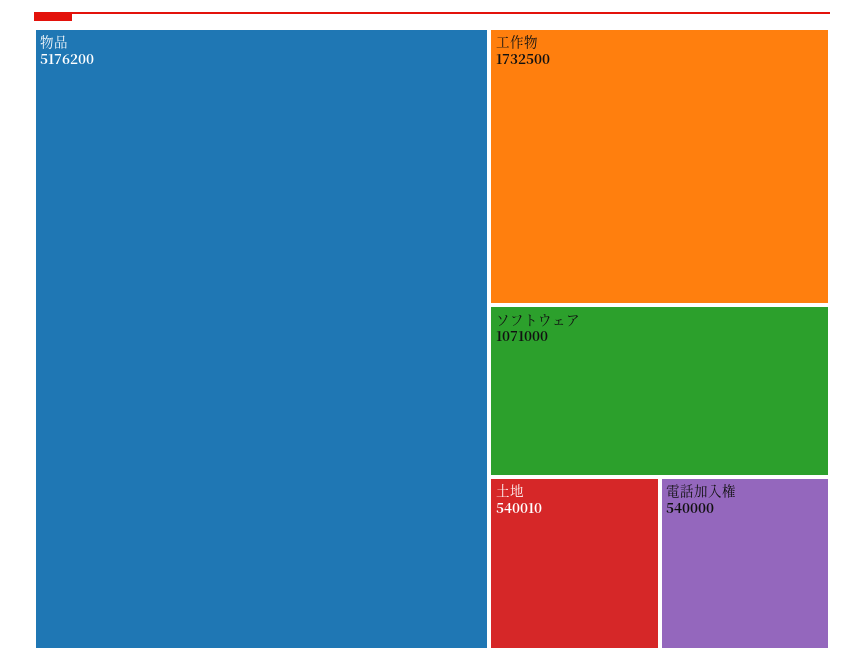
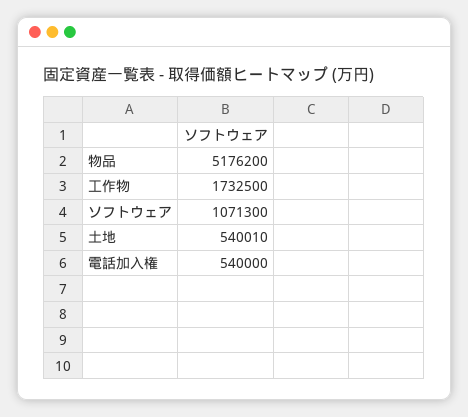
ソフトウェア: 1071000 -> 1071300

